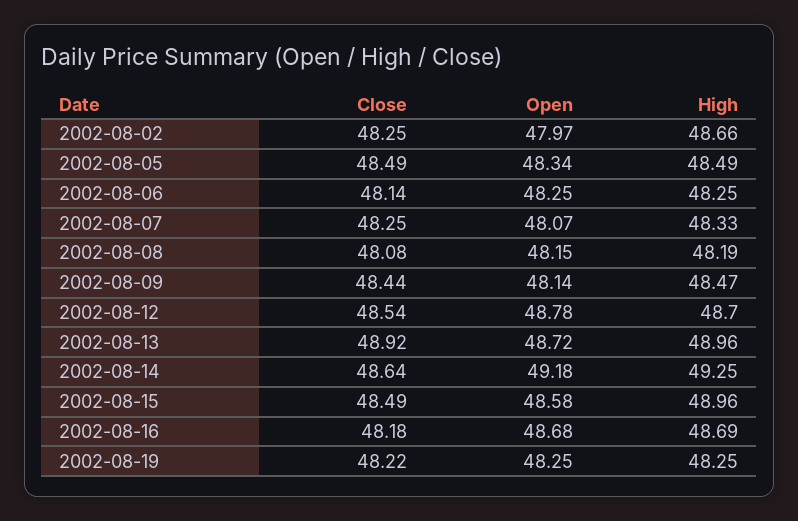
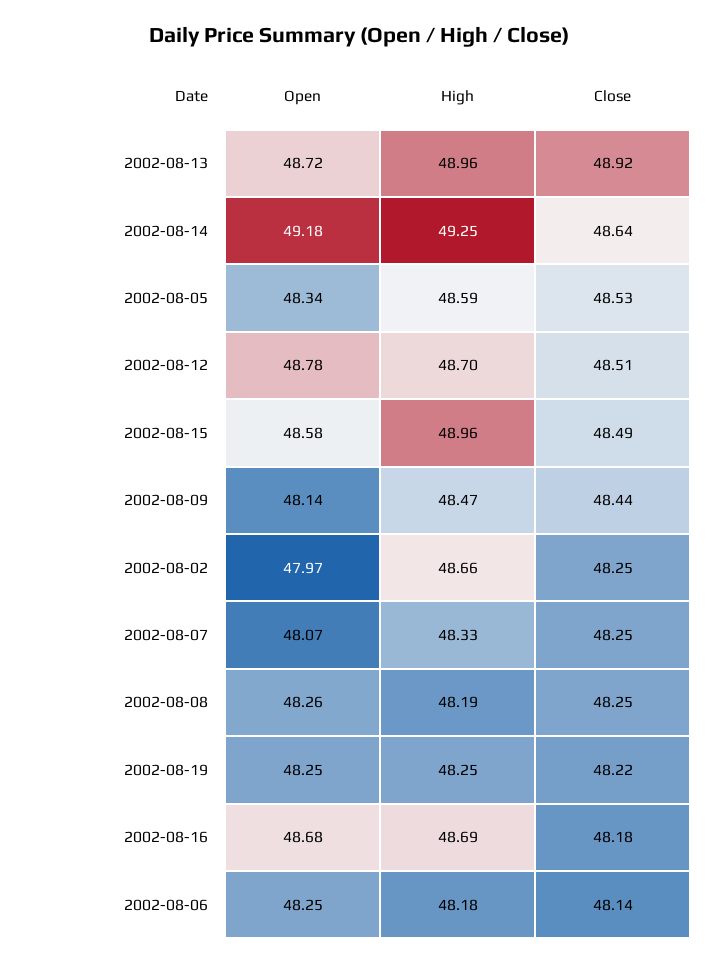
Close, 2002-08-05: 48.49 -> 48.53
High, 2002-08-05: 48.49 -> 48.59
High, 2002-08-06: 48.25 -> 48.18
Close, 2002-08-08: 48.08 -> 48.25
Open, 2002-08-08: 48.15 -> 48.26
Close, 2002-08-12: 48.54 -> 48.51

